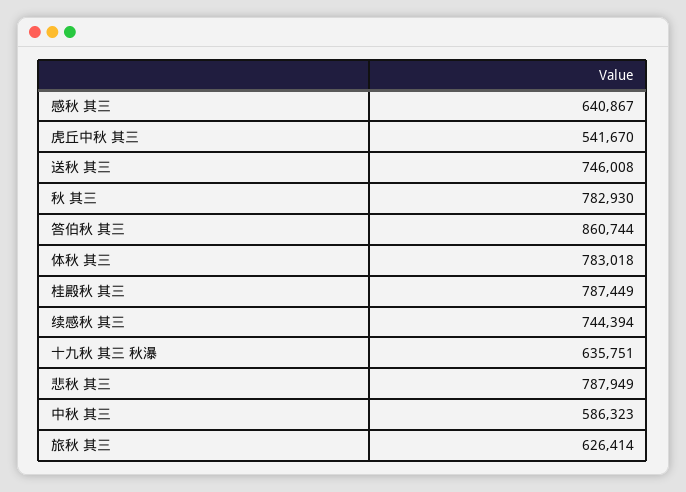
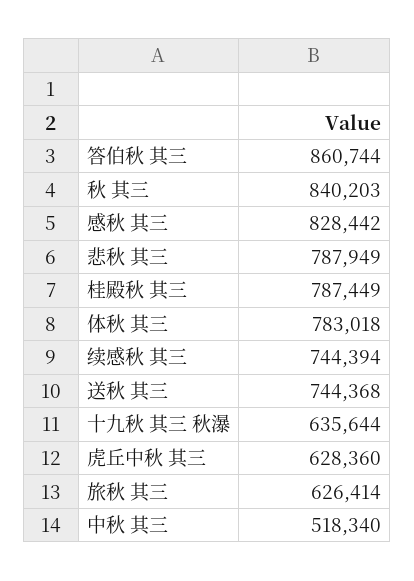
感秋 其三: 640867 -> 828442
虎丘中秋 其三: 541670 -> 628360
送秋 其三: 746008 -> 744368
秋 其三: 782930 -> 840203
十九秋 其三 秋瀑: 635751 -> 635644
中秋 其三: 586323 -> 518340

